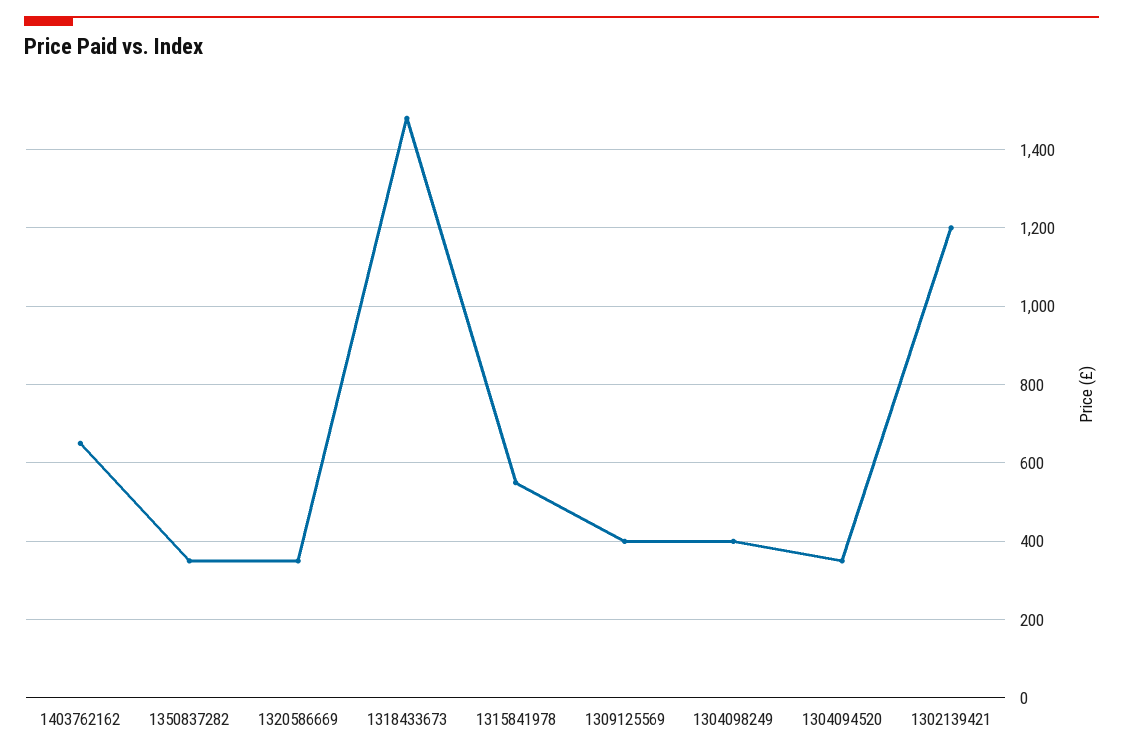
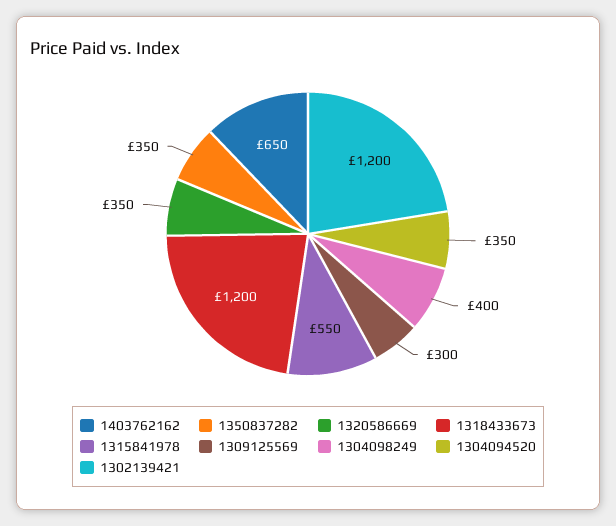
1318433673: 1480 -> 1200
1309125569: 400 -> 300

